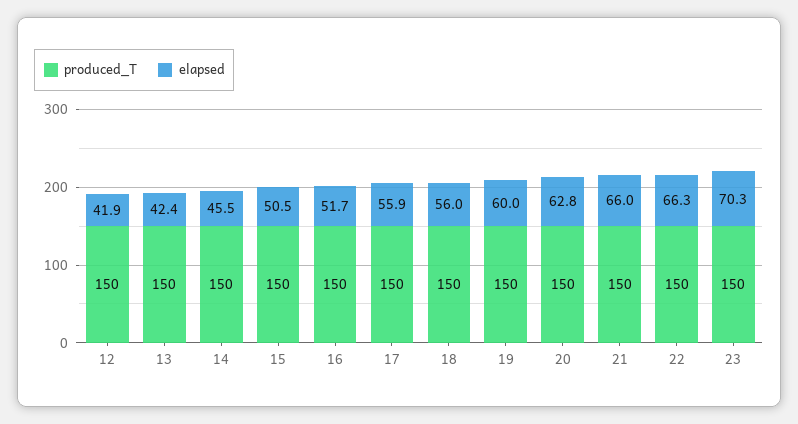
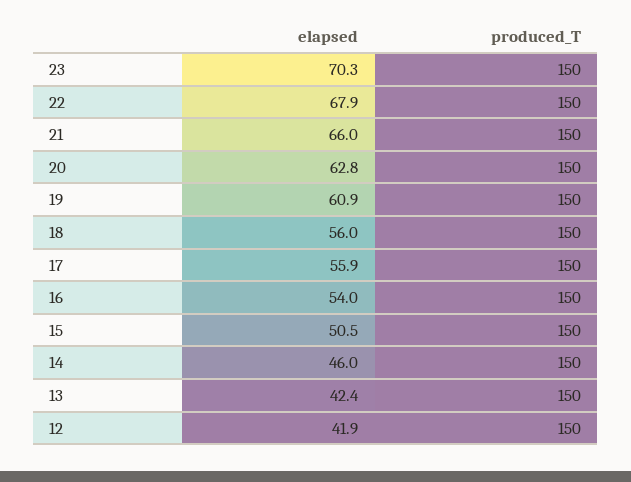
elapsed, 14: 45.5 -> 46
elapsed, 16: 51.7 -> 54
elapsed, 19: 60 -> 60.9
elapsed, 22: 66.3 -> 67.9

